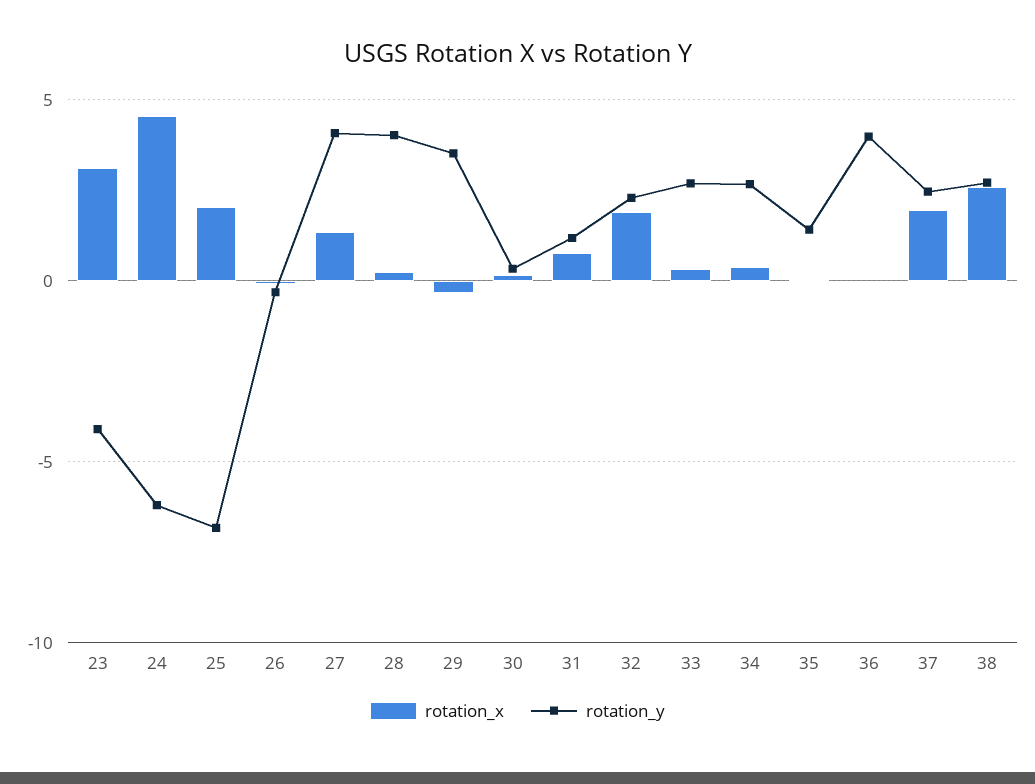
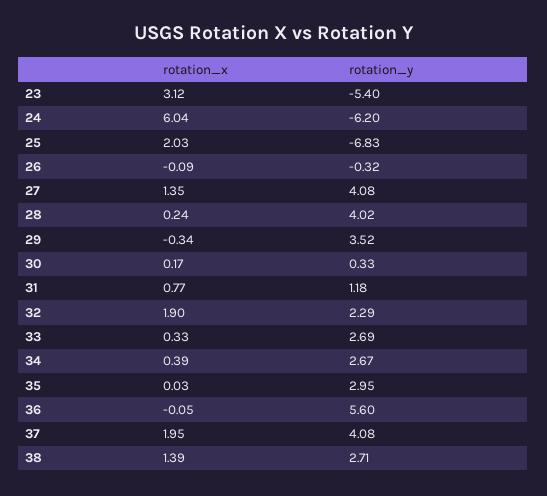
rotation_y, 23: -4 -> -5.4
rotation_x, 24: 4.5 -> 6.04
rotation_y, 35: 1.5 -> 2.95
rotation_y, 36: 4 -> 5.6
rotation_y, 37: 2.5 -> 4.08
rotation_x, 38: 2.5 -> 1.39

